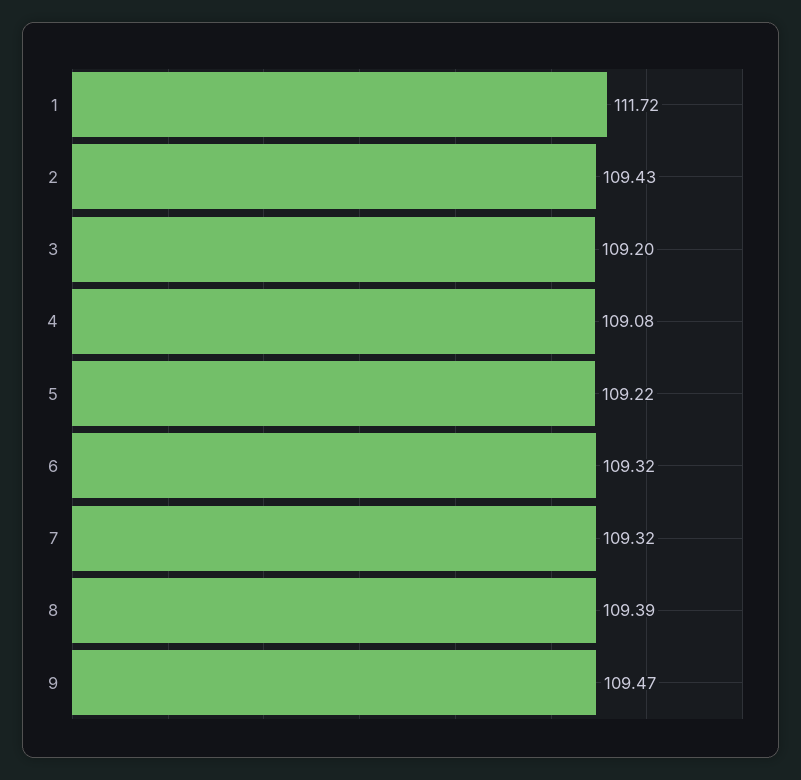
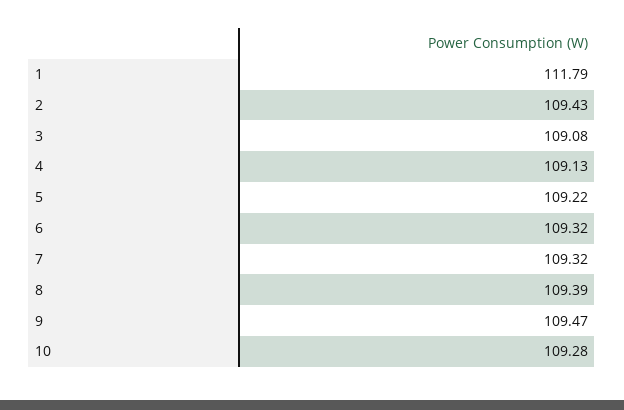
1: 111.72 -> 111.79
3: 109.2 -> 109.08
4: 109.08 -> 109.13
10: none -> 109.28

